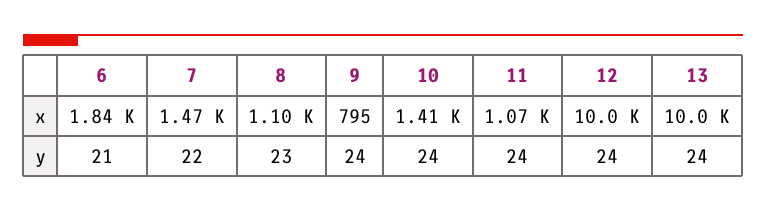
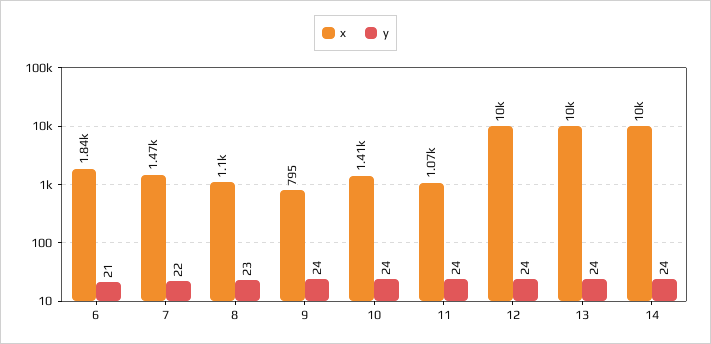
x, 14: none -> 10000
y, 14: none -> 24

